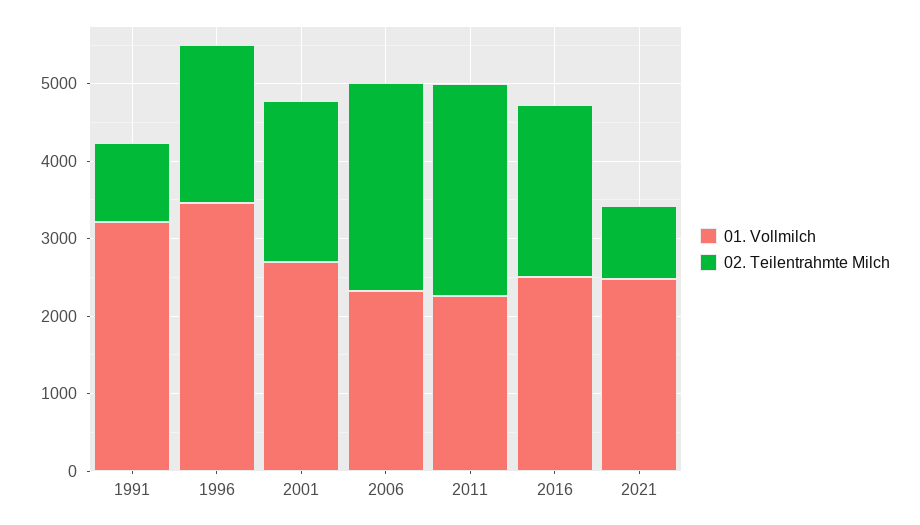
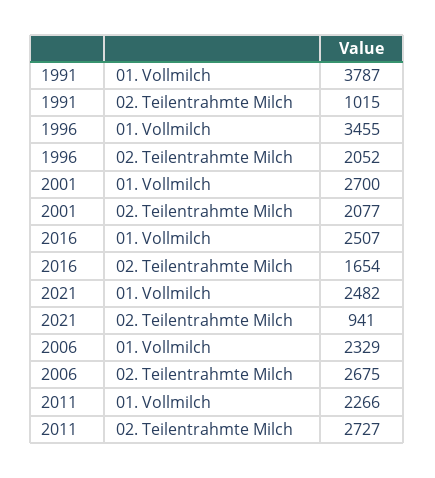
01. Vollmilch, 1991: 3200 -> 3787
02. Teilentrahmte Milch, 2016: 2200 -> 1654

